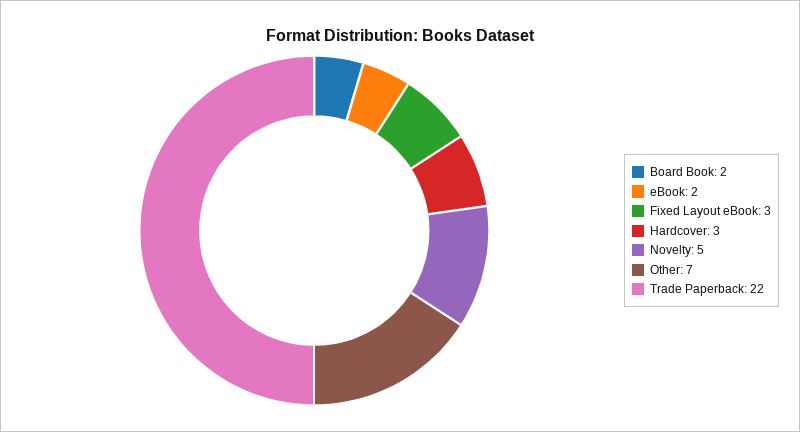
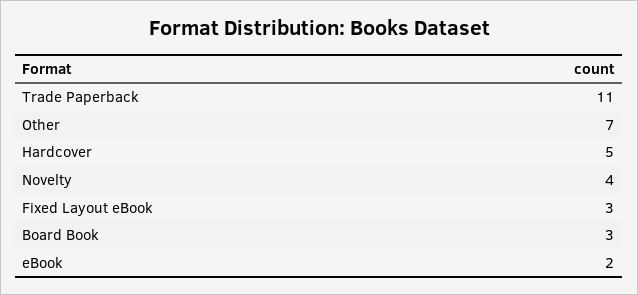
Board Book: 2 -> 3
Hardcover: 3 -> 5
Novelty: 5 -> 4
Trade Paperback: 22 -> 11

